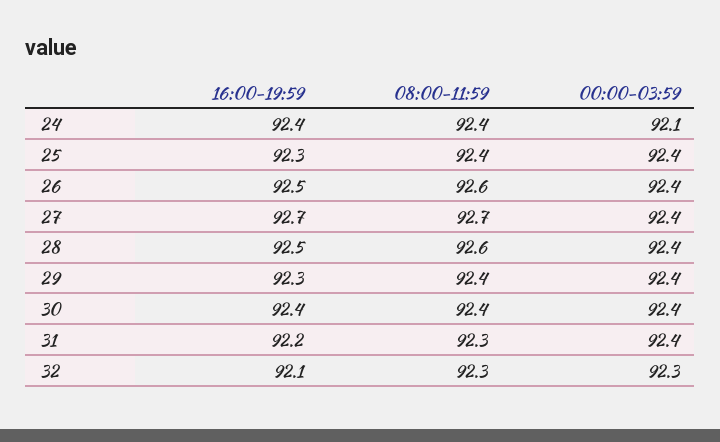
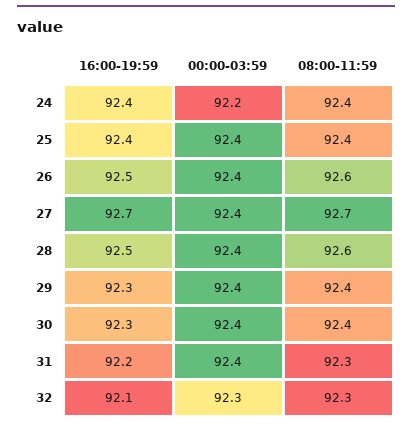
00:00-03:59, 24: 92.1 -> 92.2
16:00-19:59, 25: 92.3 -> 92.4
16:00-19:59, 30: 92.4 -> 92.3

